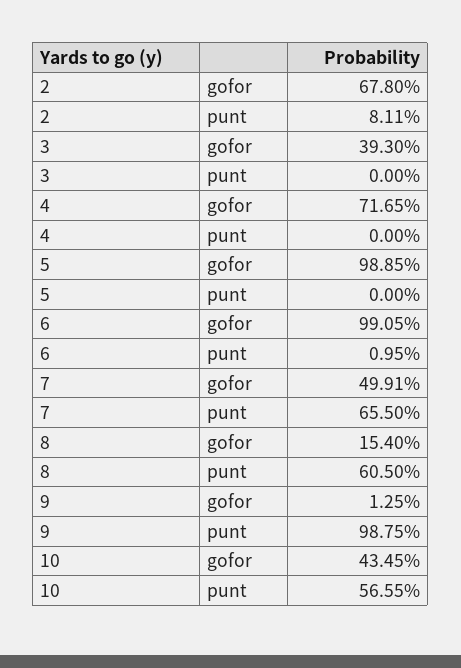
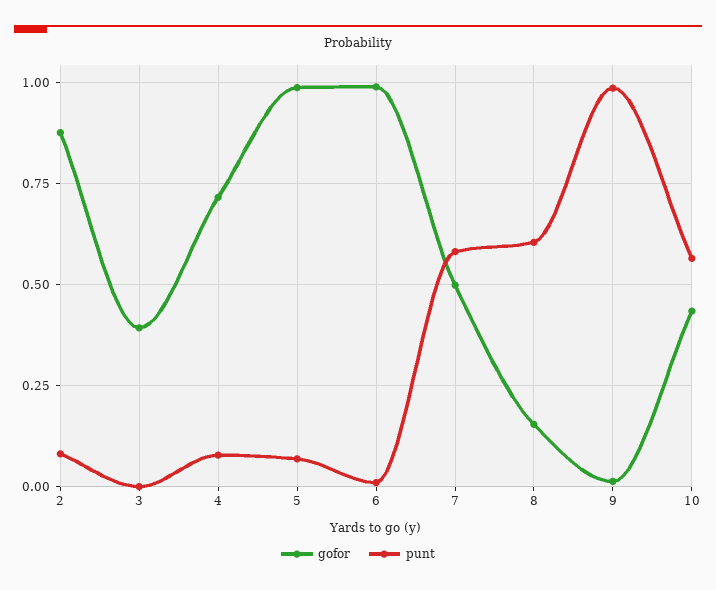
gofor, 2: 0.678 -> 0.875
punt, 4: 0 -> 0.075
punt, 5: 0 -> 0.075
punt, 7: 0.655 -> 0.575

